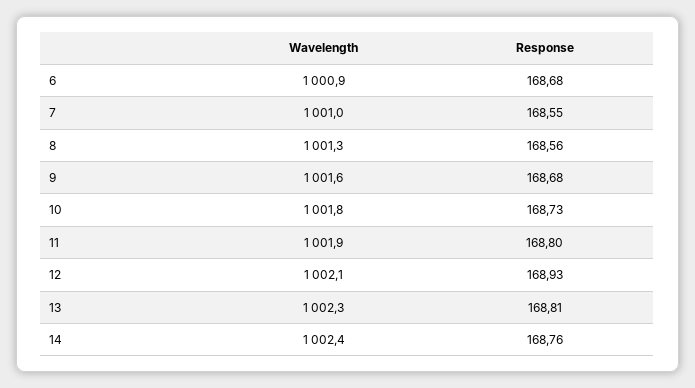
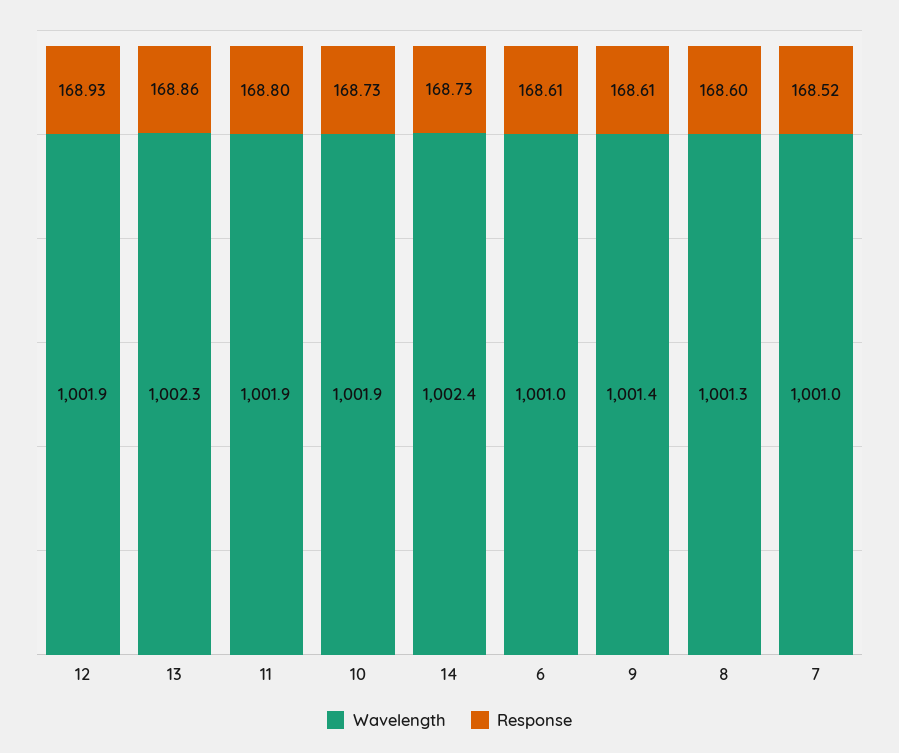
Wavelength, 6: 1000.9 -> 1001
Response, 6: 168.68 -> 168.61
Response, 7: 168.55 -> 168.52
Response, 8: 168.56 -> 168.6
Wavelength, 9: 1001.6 -> 1001.4
Response, 9: 168.68 -> 168.61
Wavelength, 10: 1001.8 -> 1001.9
Wavelength, 12: 1002.1 -> 1001.9
Response, 13: 168.81 -> 168.86
Response, 14: 168.76 -> 168.73

